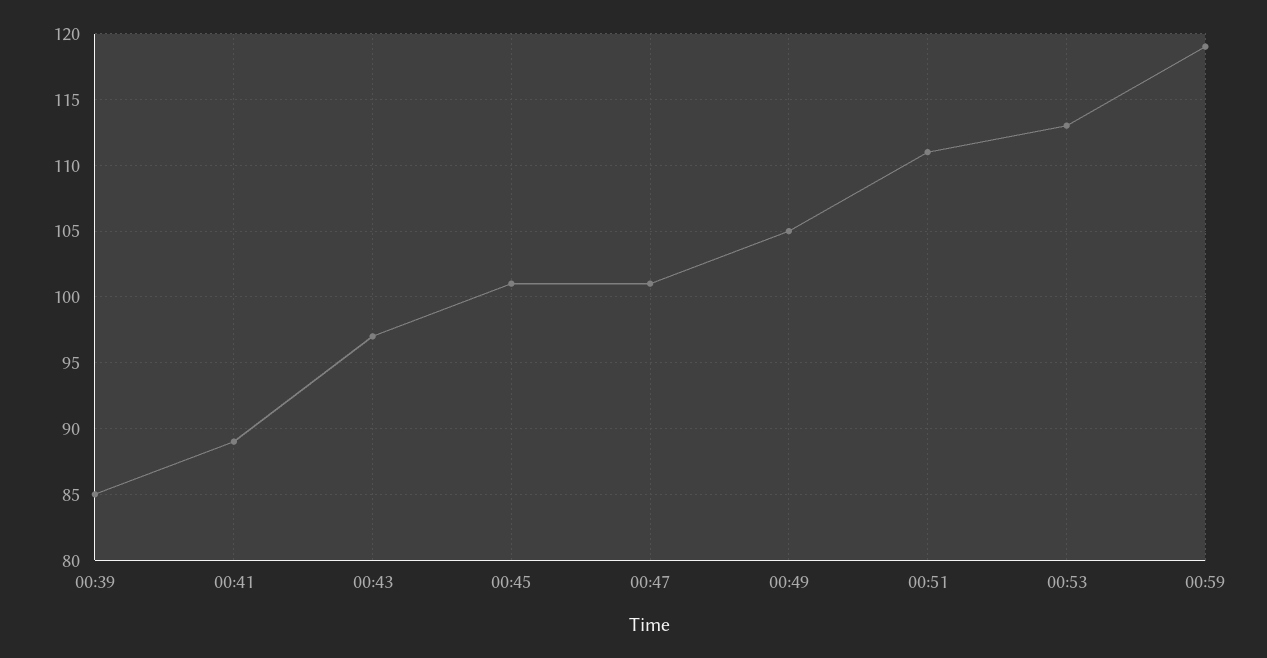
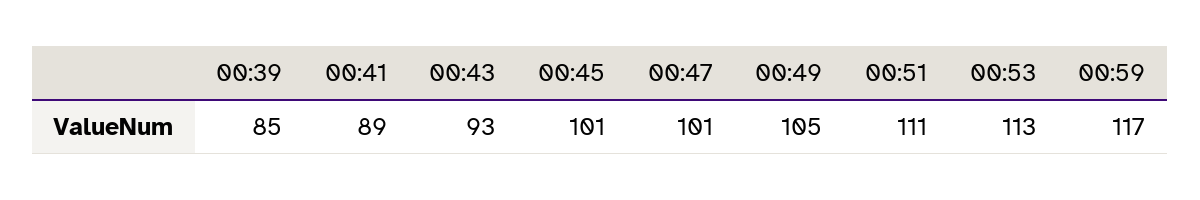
00:43: 97 -> 93
00:59: 119 -> 117

